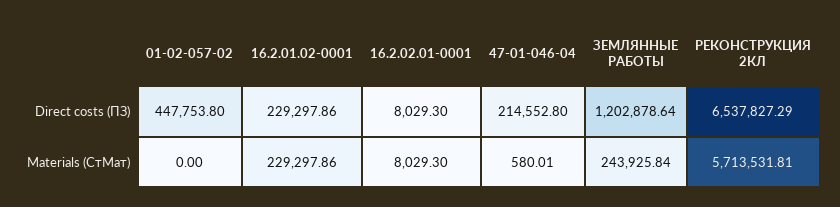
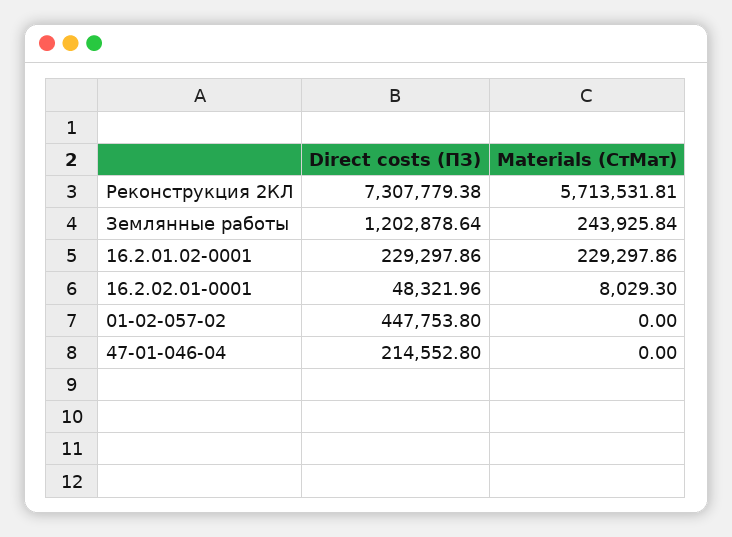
16.2.02.01-0001, Direct costs (ПЗ): 8029.3 -> 48321.96
РЕКОНСТРУКЦИЯ 2КЛ, Direct costs (ПЗ): 6537827.29 -> 7307779.38
47-01-046-04, Materials (СтМат): 580.01 -> 0

